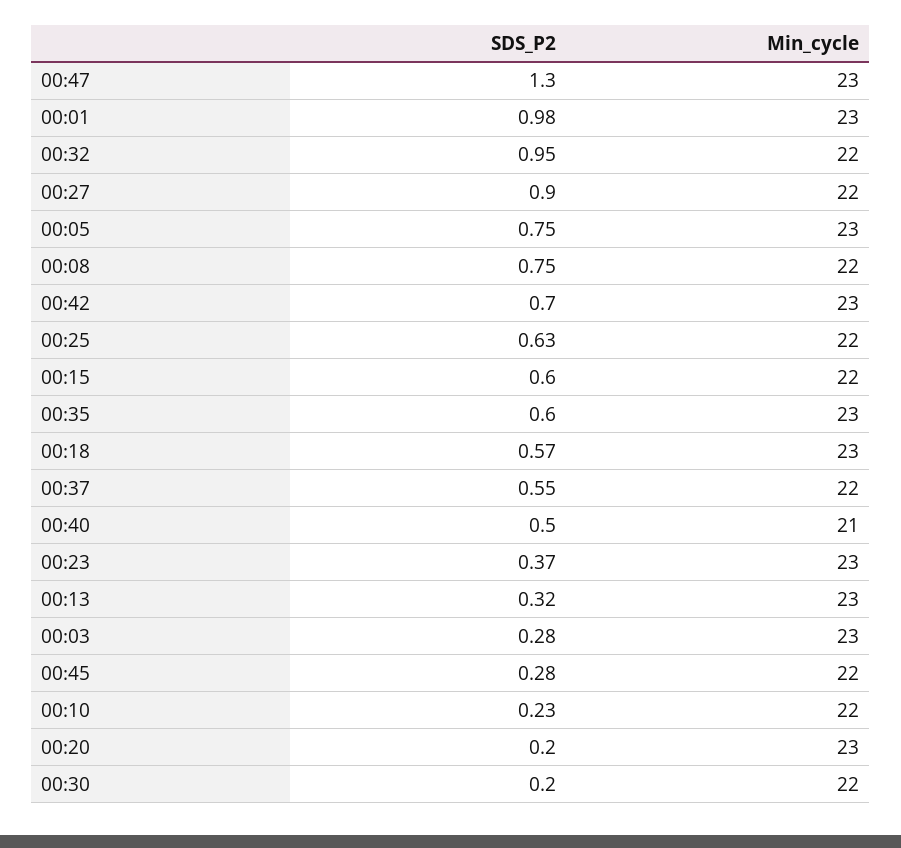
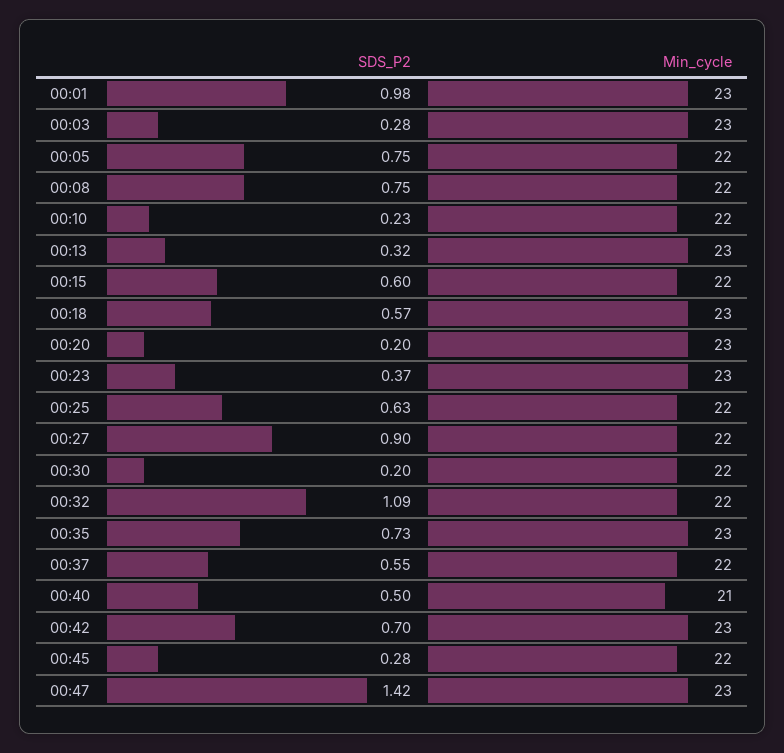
SDS_P2, 00:47: 1.3 -> 1.42
SDS_P2, 00:32: 0.95 -> 1.09
Min_cycle, 00:05: 23 -> 22
SDS_P2, 00:35: 0.6 -> 0.73

